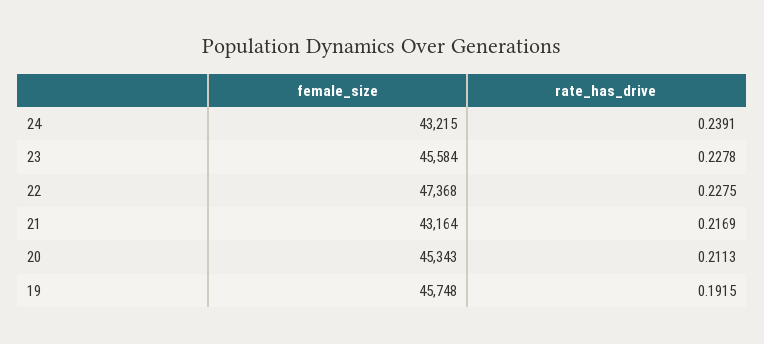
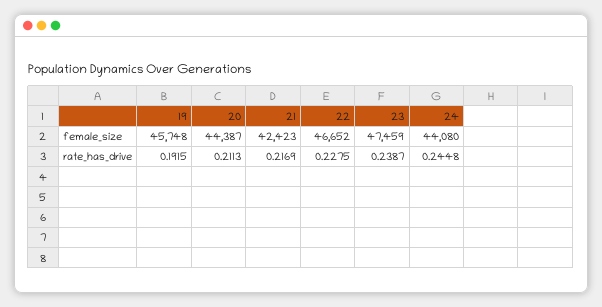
female_size, 24: 43215 -> 44080
rate_has_drive, 24: 0.2391 -> 0.2448
female_size, 23: 45584 -> 47459
rate_has_drive, 23: 0.2278 -> 0.2387
female_size, 22: 47368 -> 46652
female_size, 21: 43164 -> 42423
female_size, 20: 45343 -> 44387

